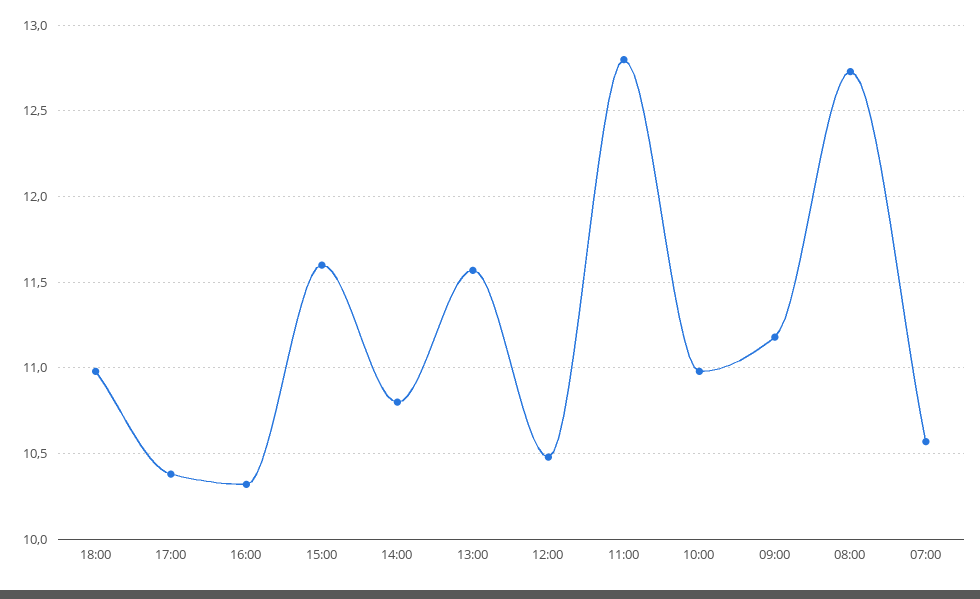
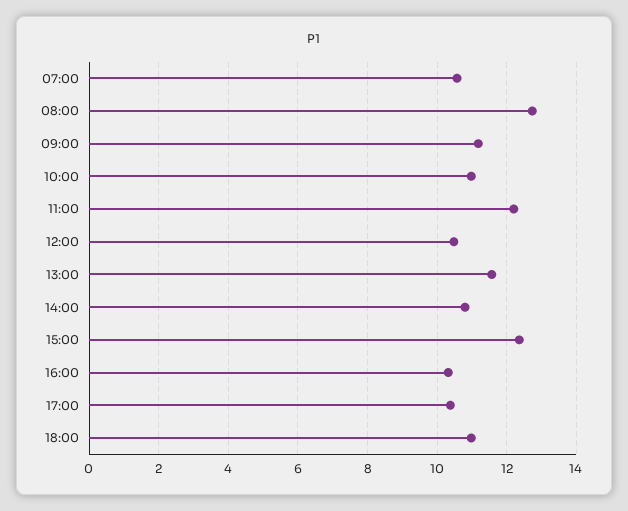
15:00: 11.6 -> 12.4
11:00: 12.8 -> 12.2

